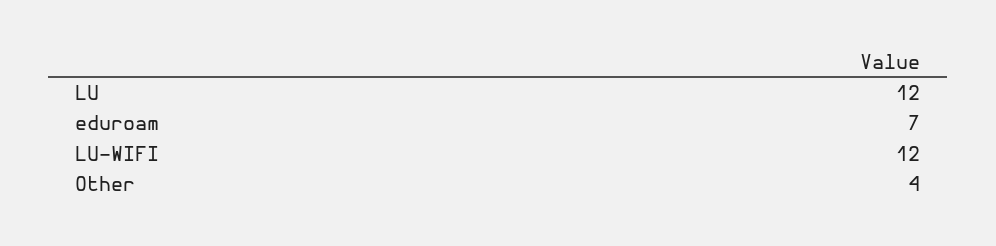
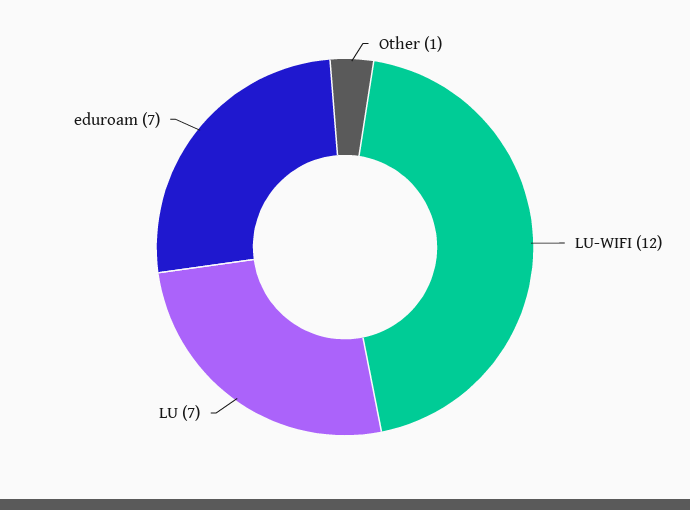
LU: 12 -> 7
Other: 4 -> 1

